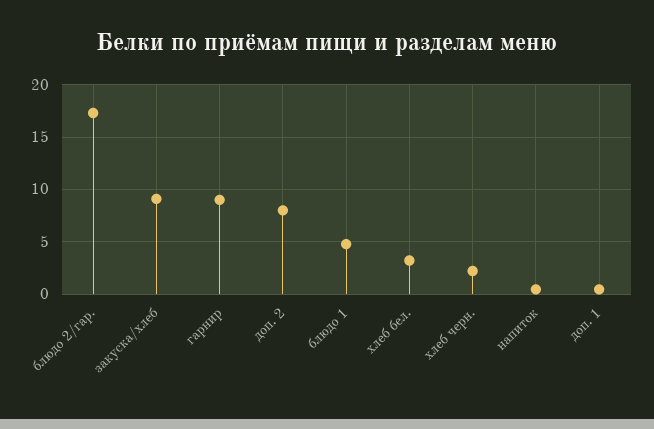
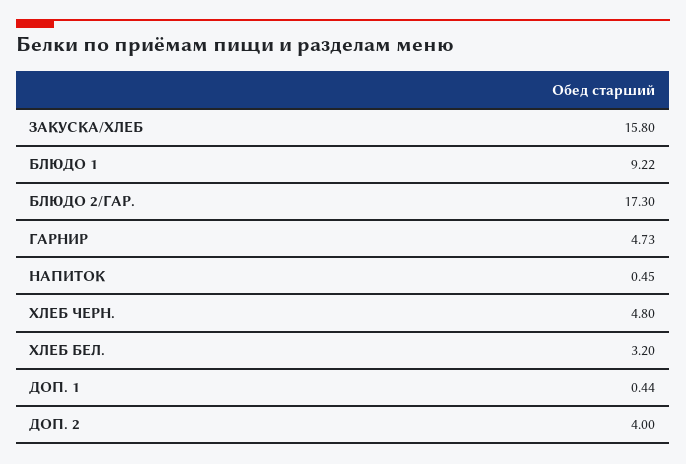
закуска/хлеб: 9 -> 15.8
гарнир: 9 -> 4.73
доп. 2: 8 -> 4
блюдо 1: 5 -> 9.22
хлеб черн.: 2 -> 4.8

